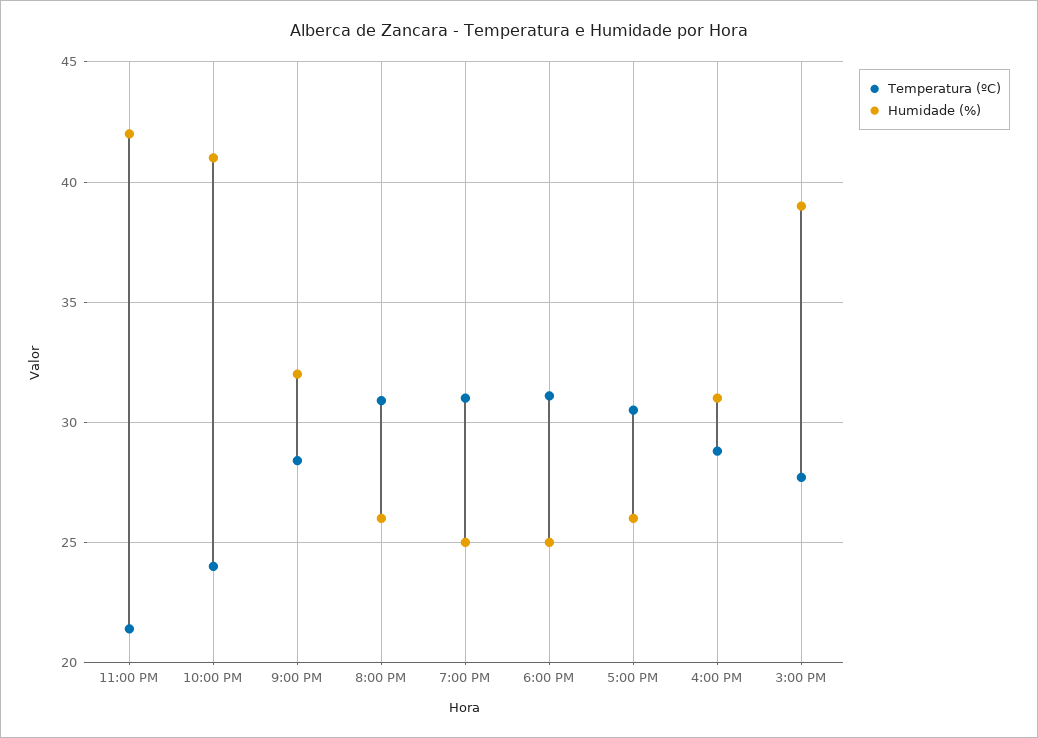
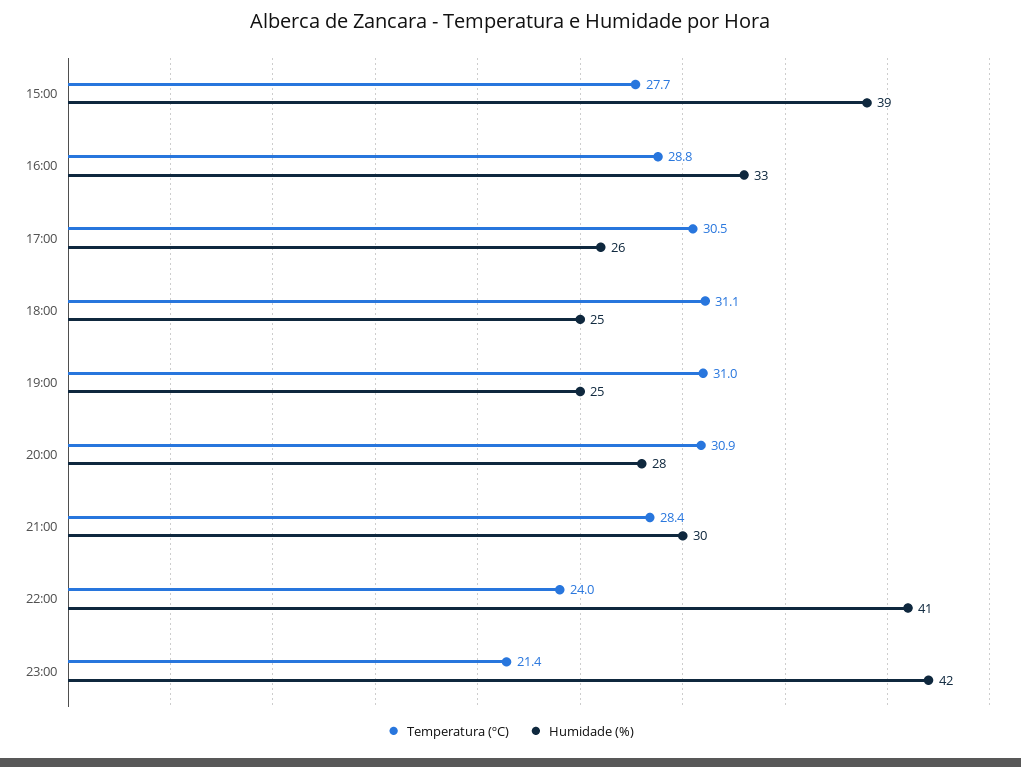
Humidade (%), 9:00 PM: 32 -> 30
Humidade (%), 8:00 PM: 26 -> 28
Humidade (%), 4:00 PM: 31 -> 33

